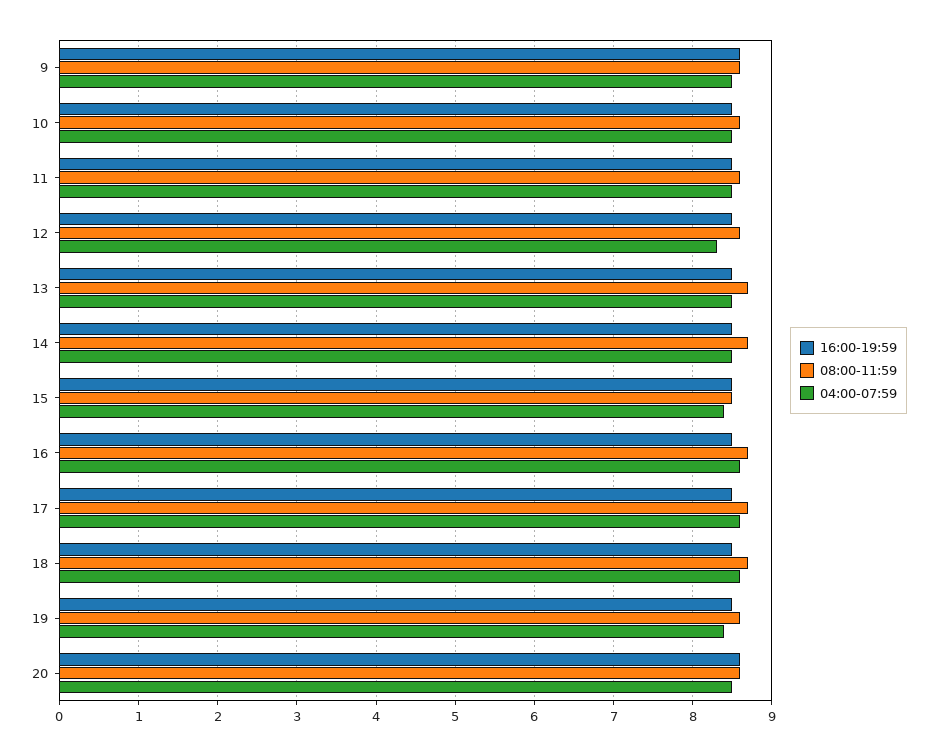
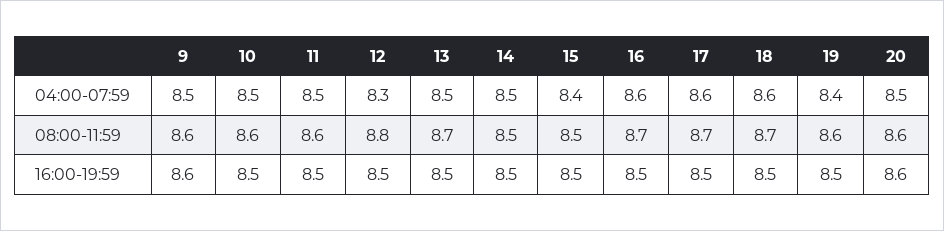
08:00-11:59, 12: 8.6 -> 8.8
08:00-11:59, 14: 8.7 -> 8.5

